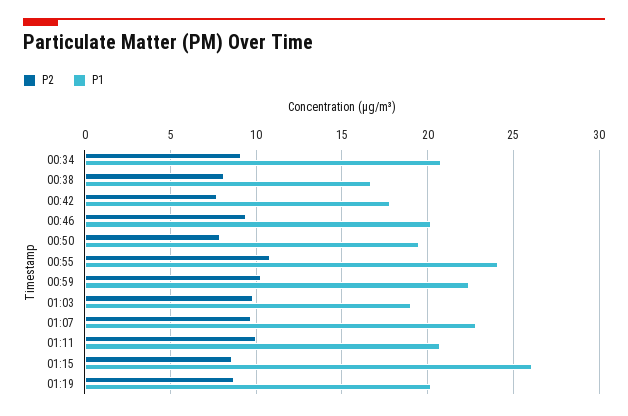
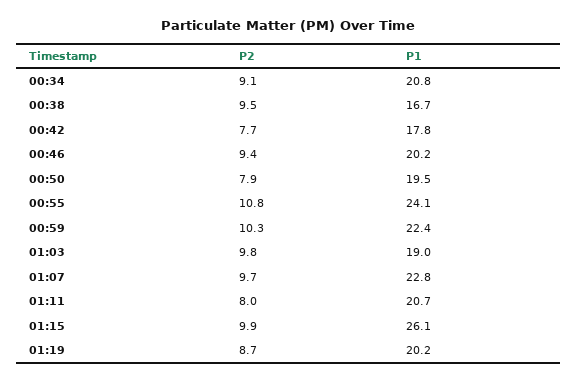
P2, 00:38: 8 -> 9.5
P2, 01:11: 10 -> 8
P2, 01:15: 8.5 -> 9.9

